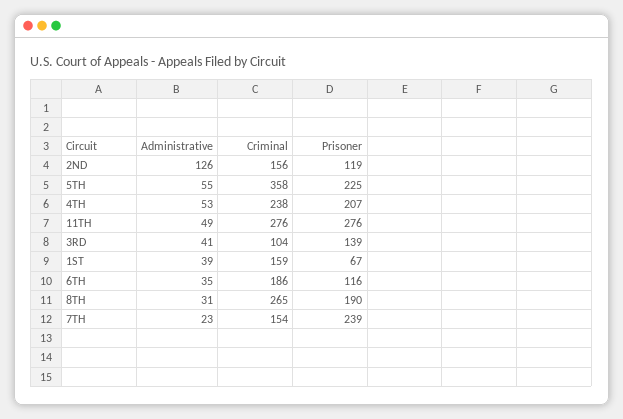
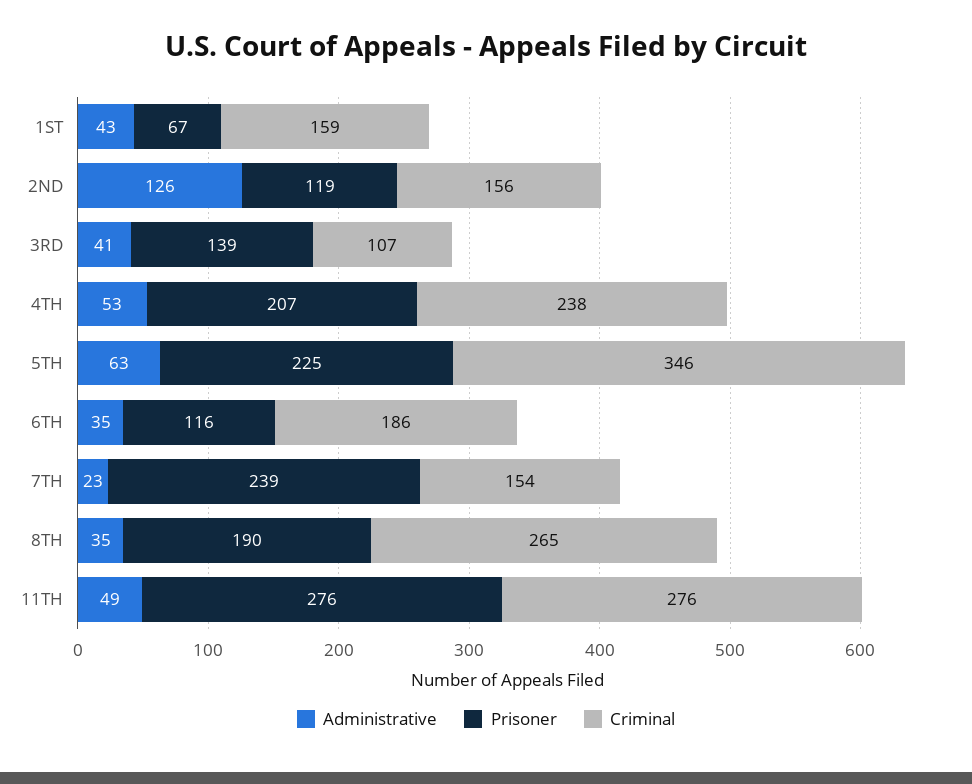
Administrative, 5TH: 55 -> 63
Criminal, 5TH: 358 -> 346
Criminal, 3RD: 104 -> 107
Administrative, 1ST: 39 -> 43
Administrative, 8TH: 31 -> 35

